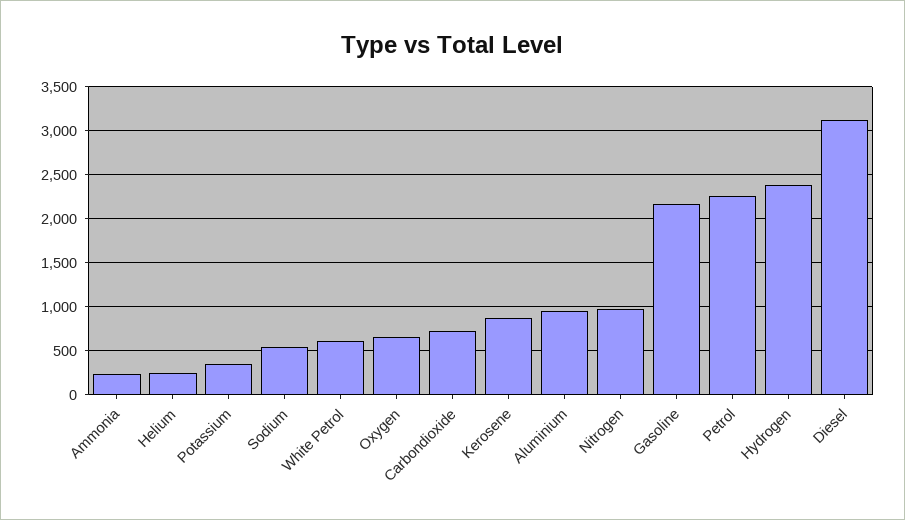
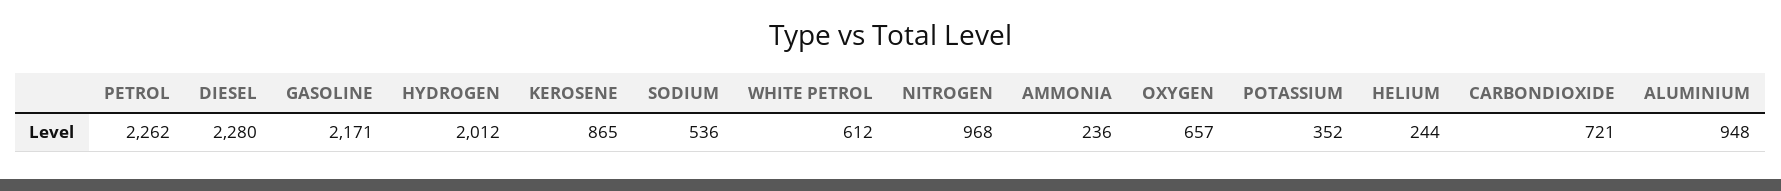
Hydrogen: 2400 -> 2012
Diesel: 3100 -> 2280

